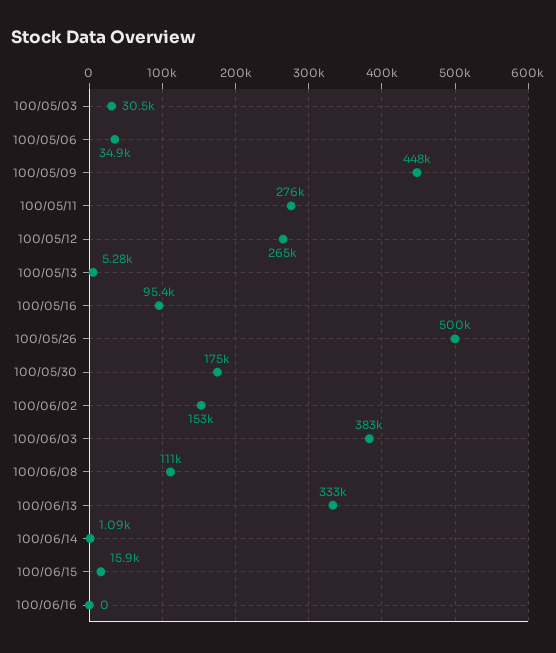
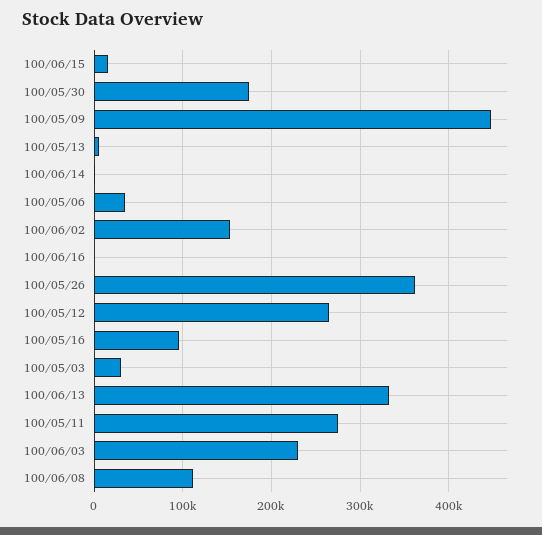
100/05/26: 500000 -> 360000
100/06/03: 383000 -> 230000

